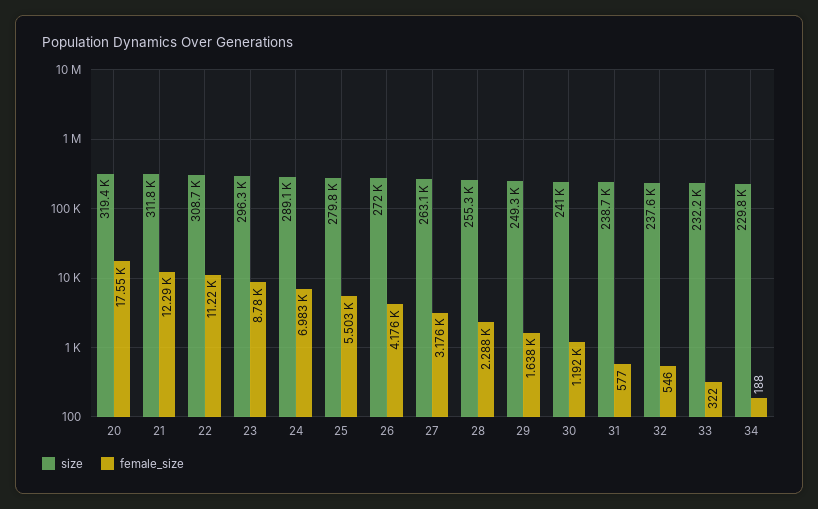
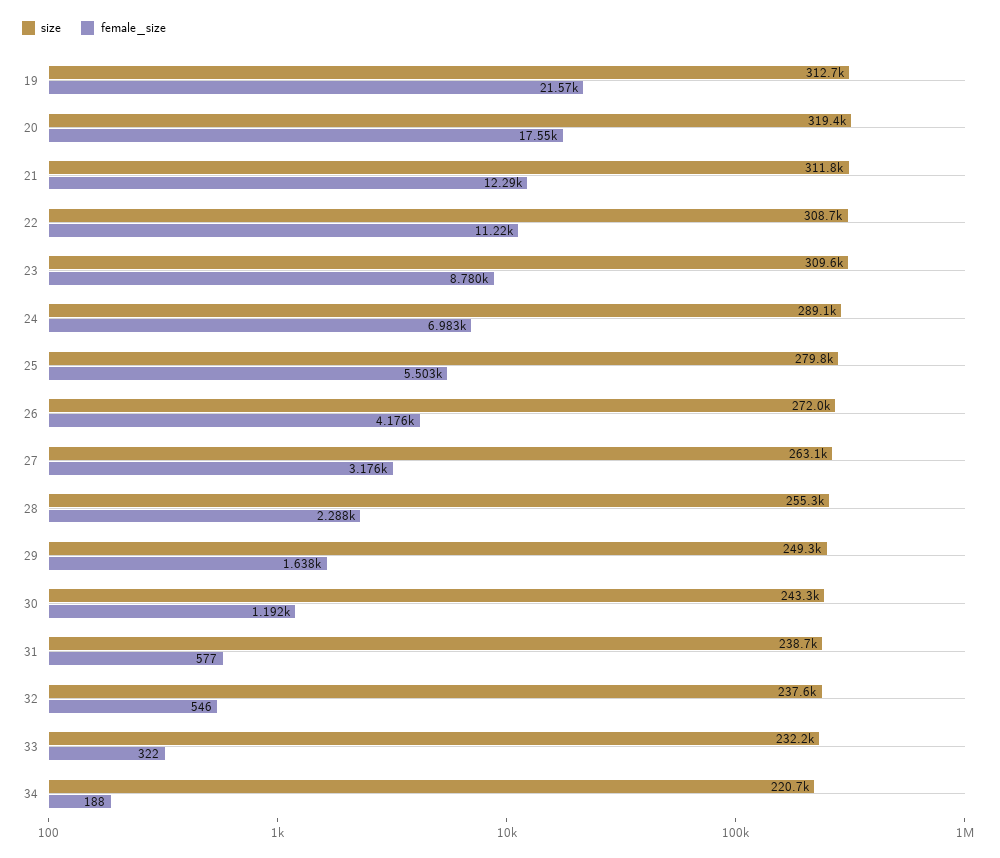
size, 23: 296300 -> 309600
size, 30: 241000 -> 243300
size, 34: 229800 -> 220700
size, 19: none -> 312700
female_size, 19: none -> 21570

